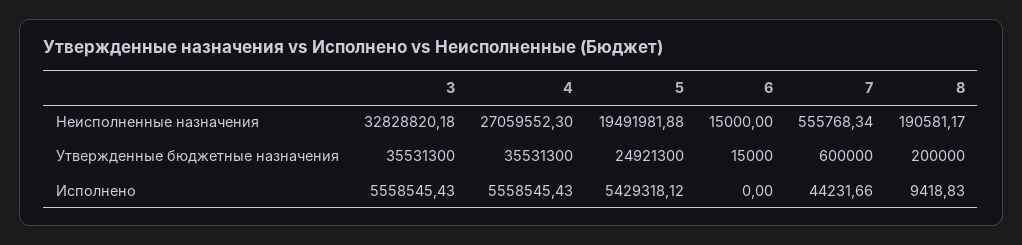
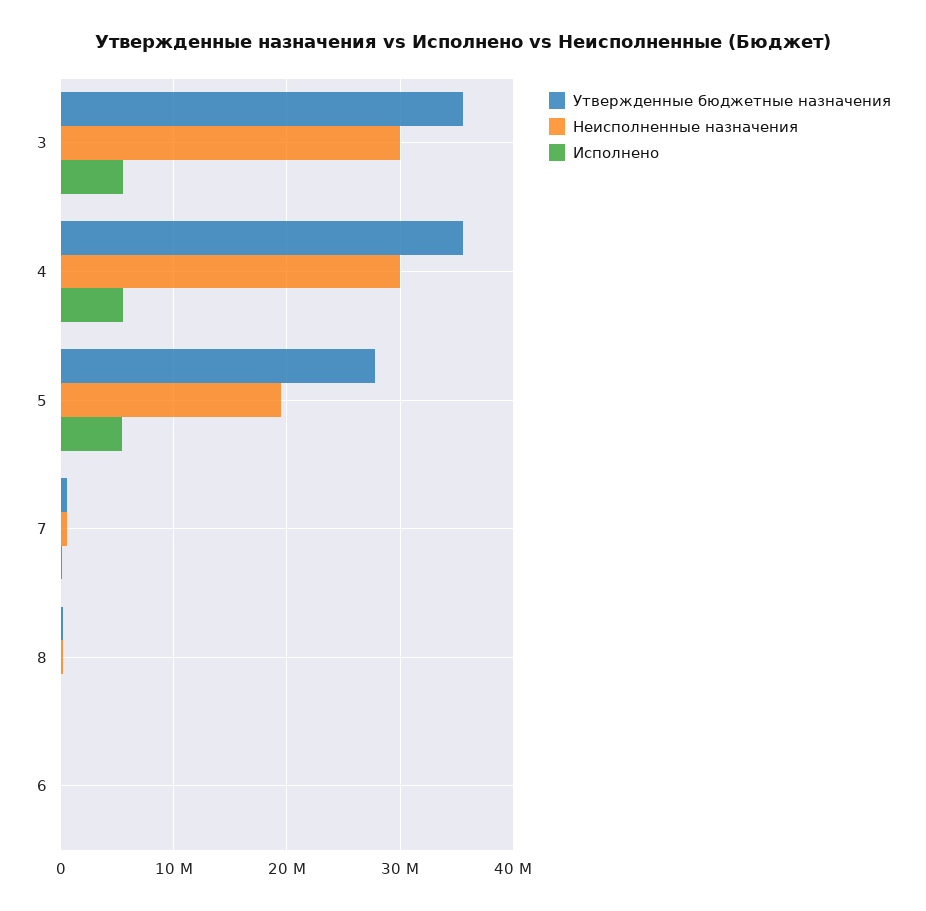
Неисполненные назначения, 3: 32828820.18 -> 30000000
Неисполненные назначения, 4: 27059552.3 -> 30000000
Утвержденные бюджетные назначения, 5: 24921300 -> 28000000

